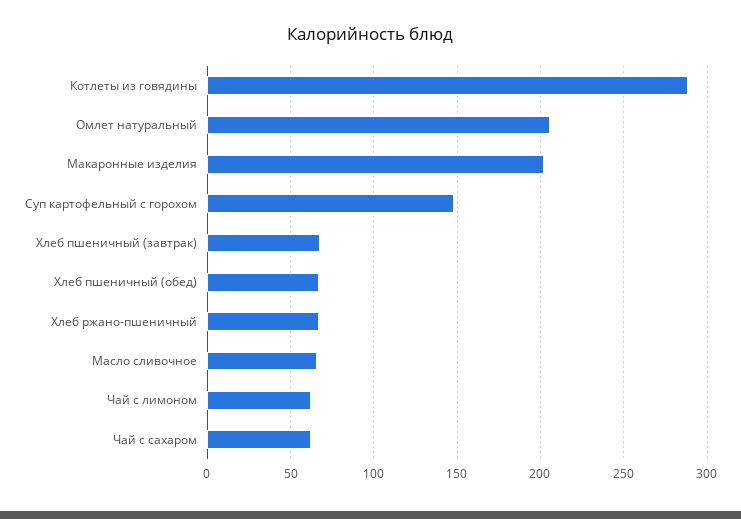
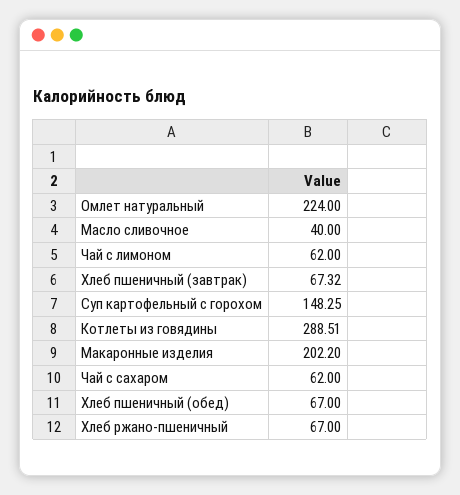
Омлет натуральный: 205 -> 224
Масло сливочное: 65 -> 40

